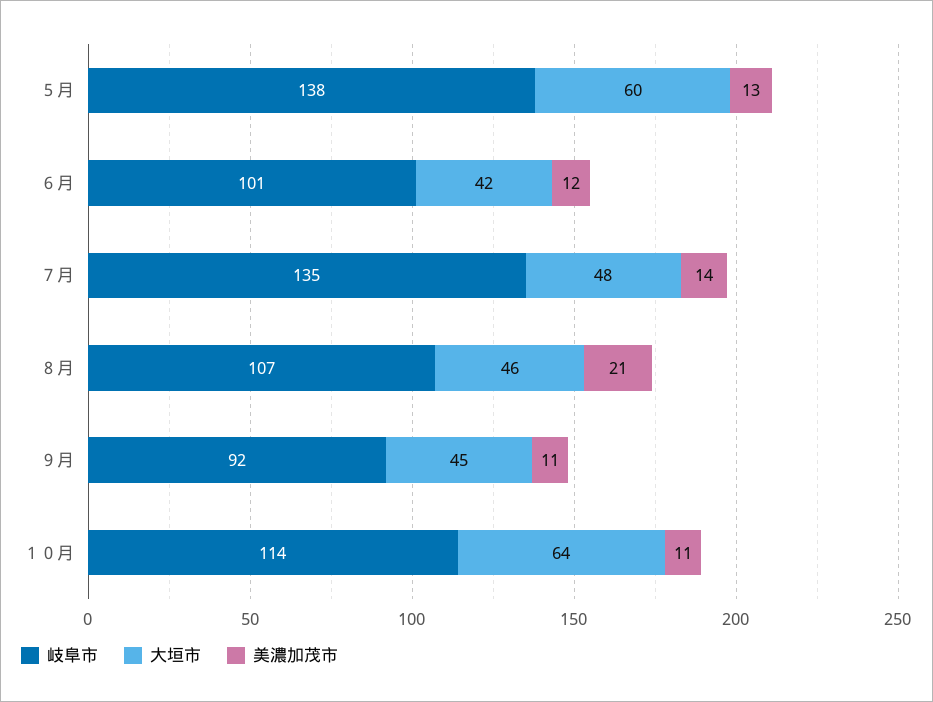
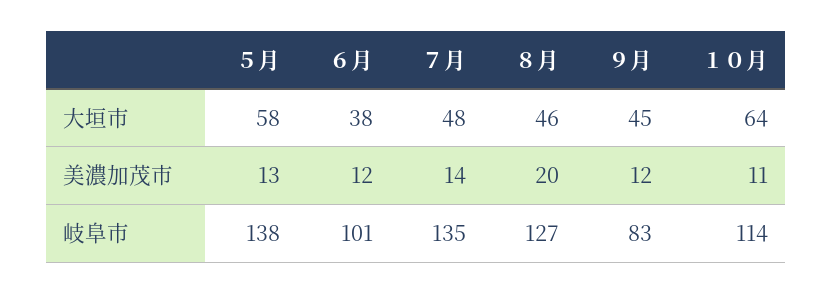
大垣市, ５月: 60 -> 58
大垣市, ６月: 42 -> 38
岐阜市, ８月: 107 -> 127
美濃加茂市, ８月: 21 -> 20
岐阜市, ９月: 92 -> 83
美濃加茂市, ９月: 11 -> 12

